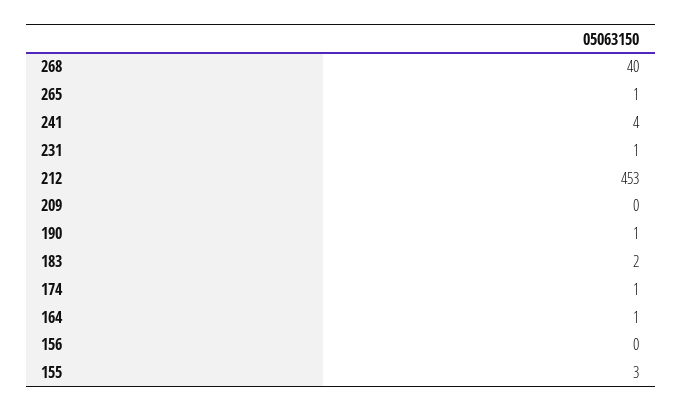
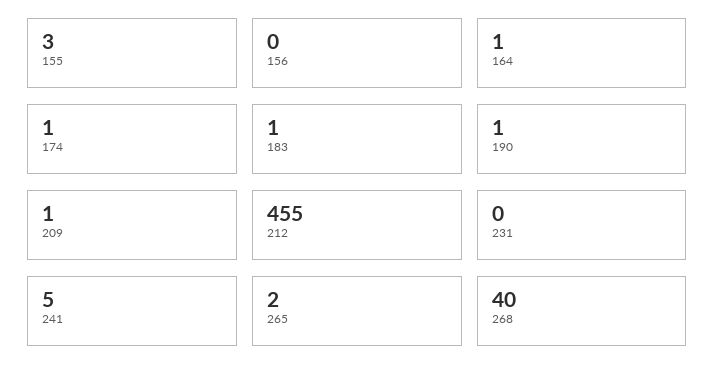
265: 1 -> 2
241: 4 -> 5
231: 1 -> 0
212: 453 -> 455
209: 0 -> 1
183: 2 -> 1

